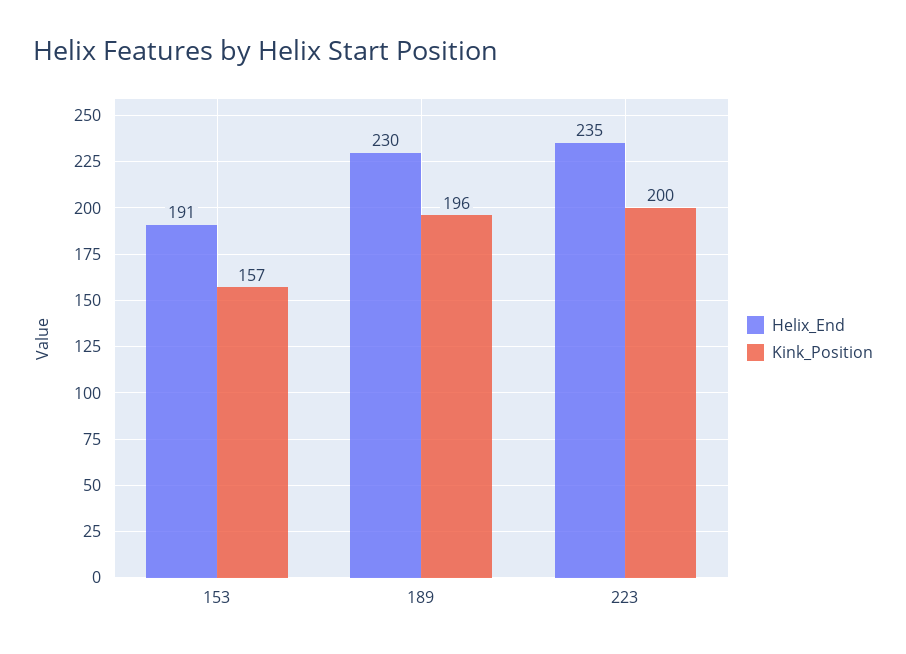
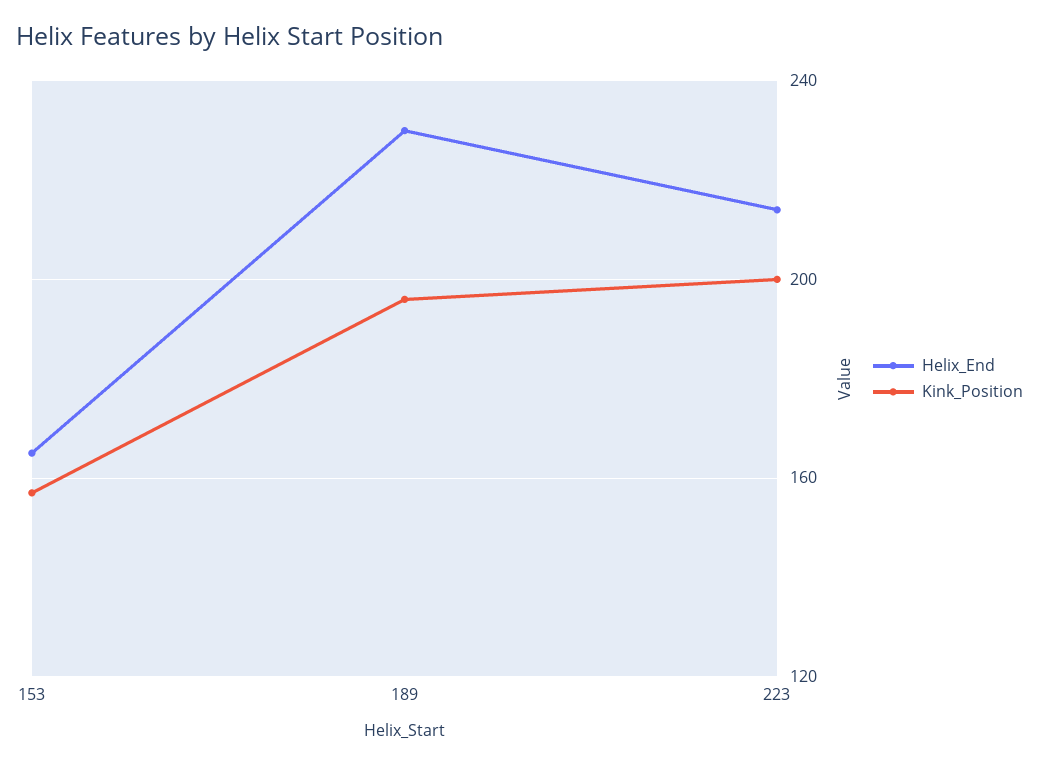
Helix_End, 153: 191 -> 165
Helix_End, 223: 235 -> 215

